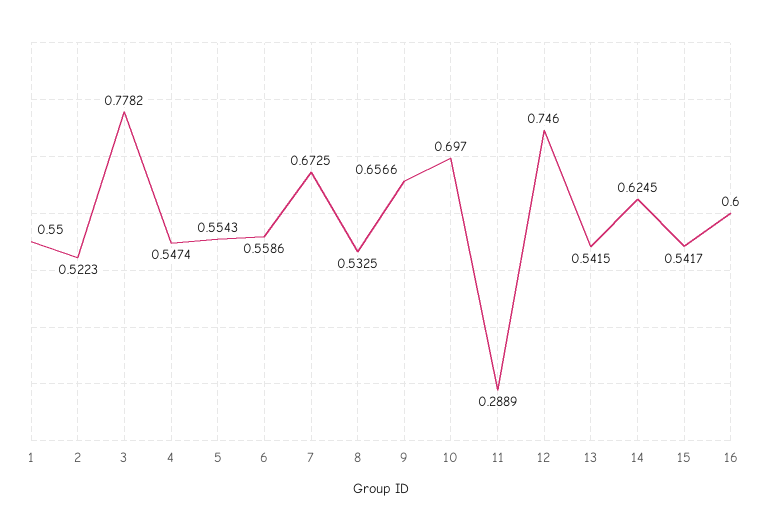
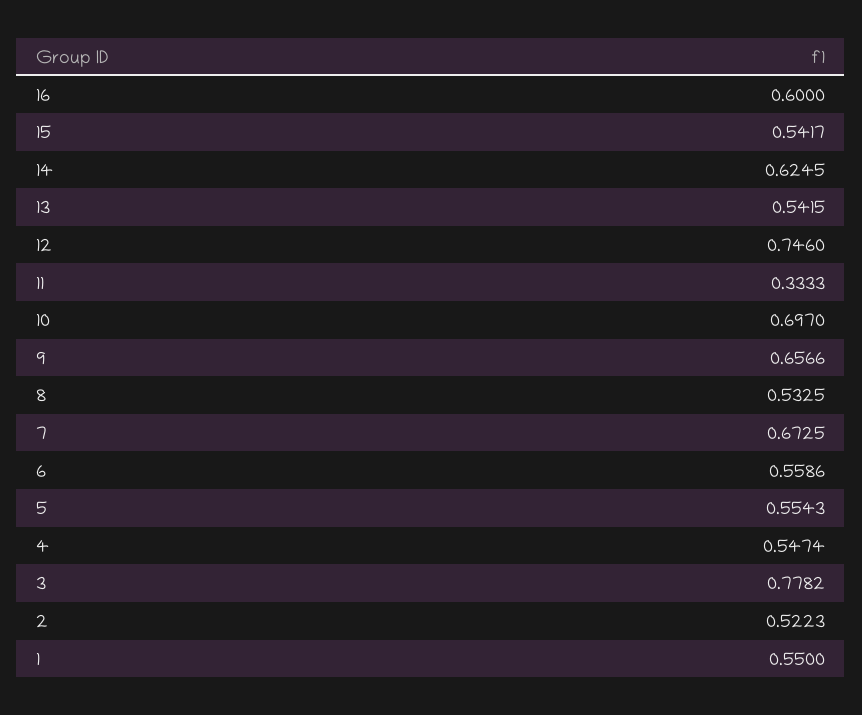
11: 0.2889 -> 0.3333

